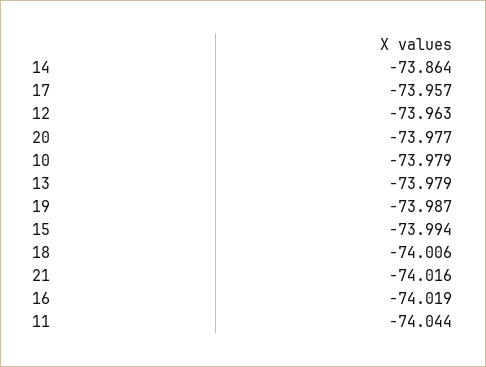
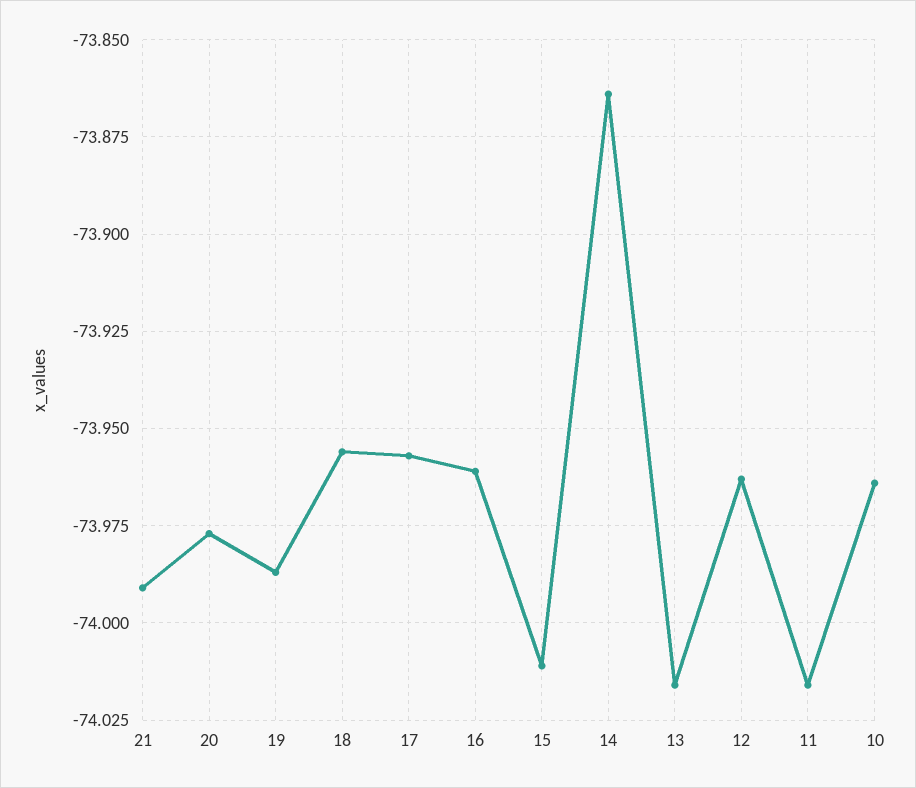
10: -73.979 -> -73.965
13: -73.979 -> -74.015
15: -73.994 -> -74.01
18: -74.006 -> -73.955
21: -74.016 -> -73.99
16: -74.019 -> -73.96
11: -74.044 -> -74.015

